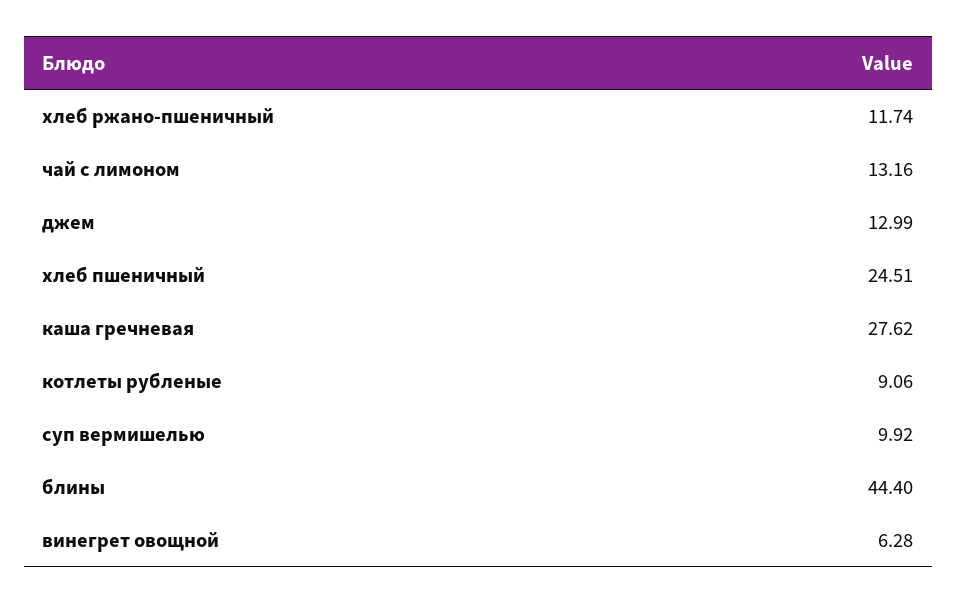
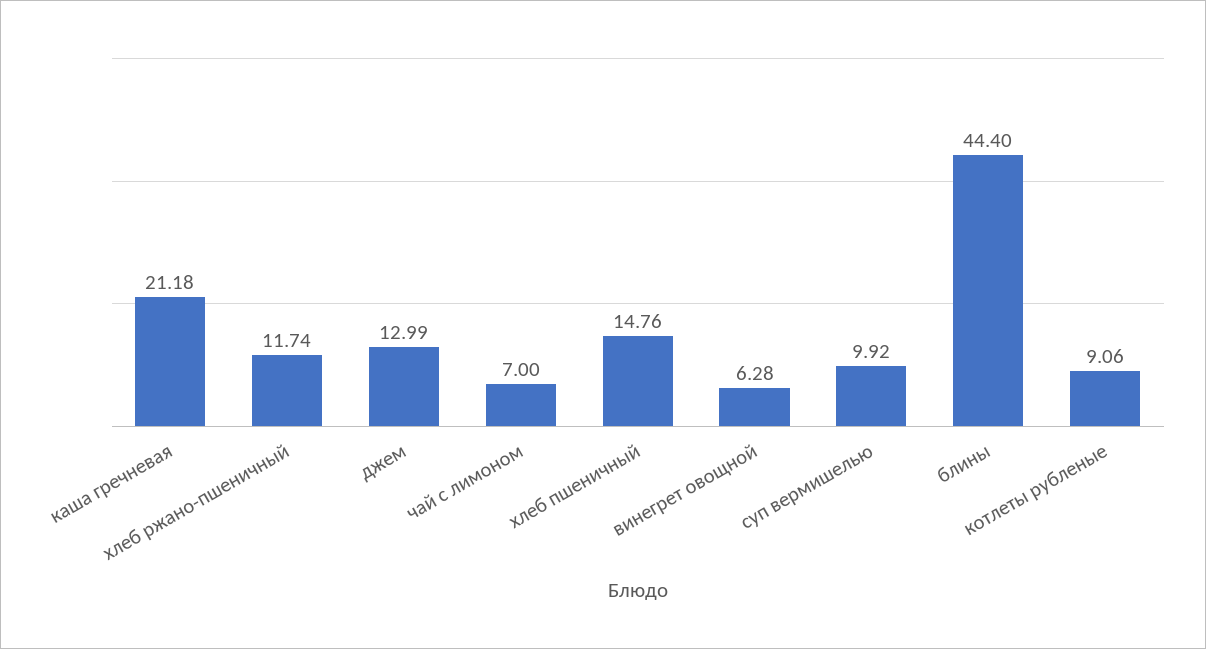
чай с лимоном: 13.16 -> 7
хлеб пшеничный: 24.51 -> 14.76
каша гречневая: 27.62 -> 21.18

